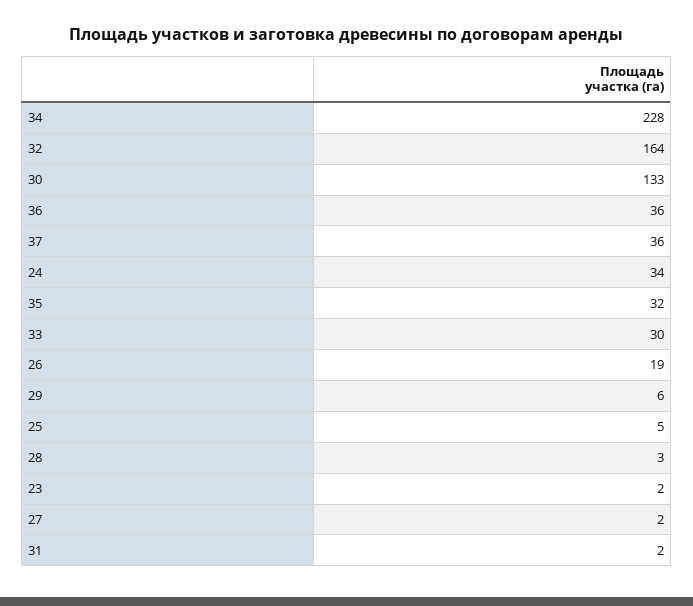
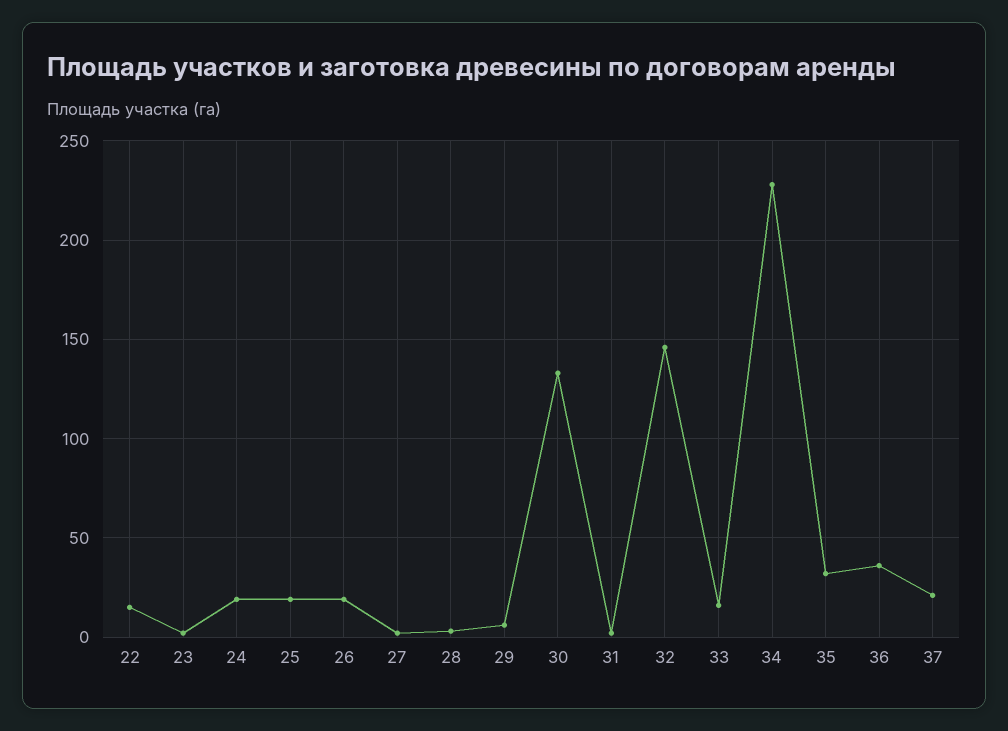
32: 164 -> 145
37: 36 -> 20
24: 34 -> 20
33: 30 -> 15
25: 5 -> 20
22: none -> 15

